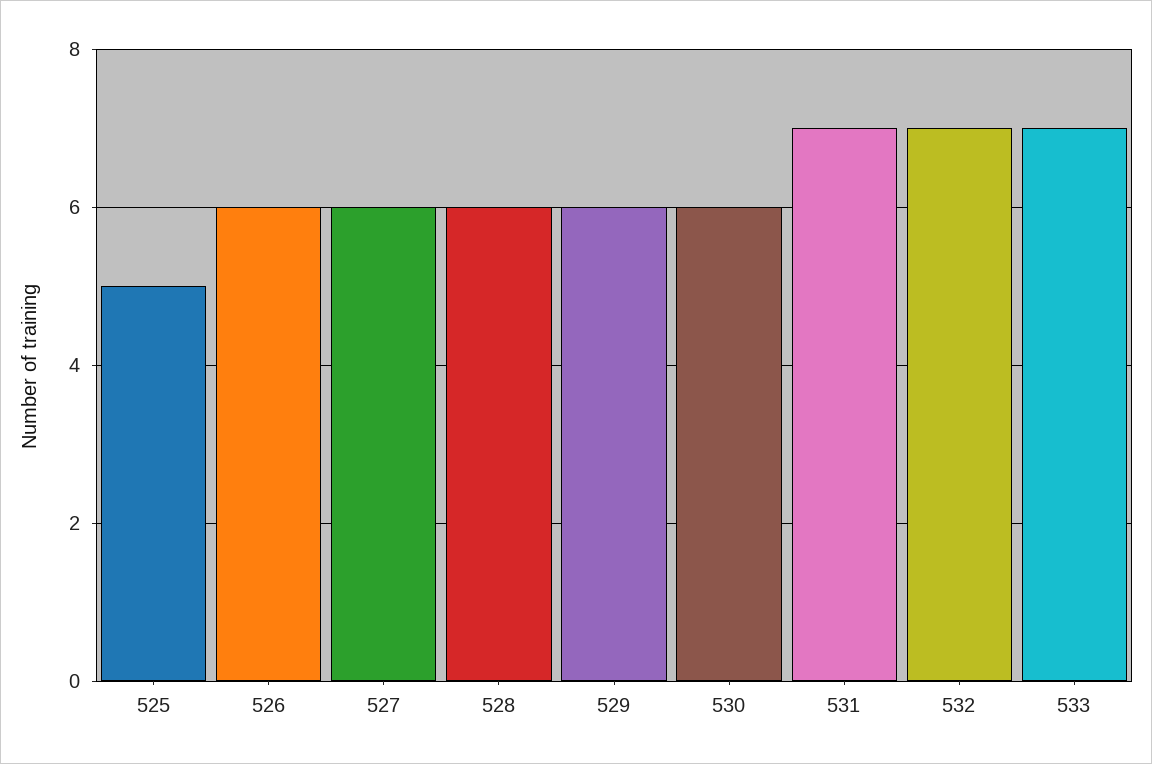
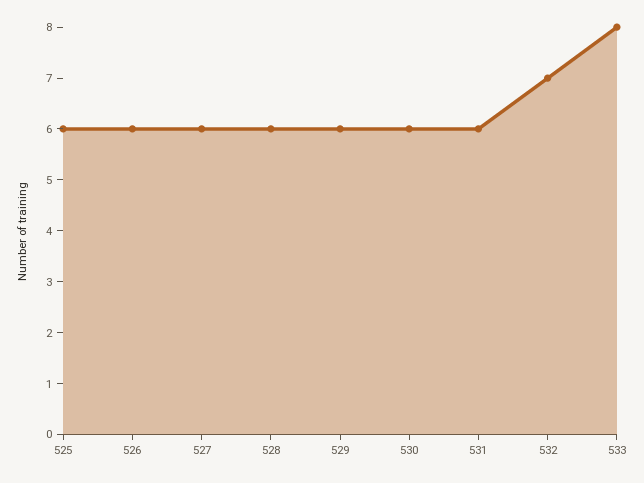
525: 5 -> 6
531: 7 -> 6
533: 7 -> 8

